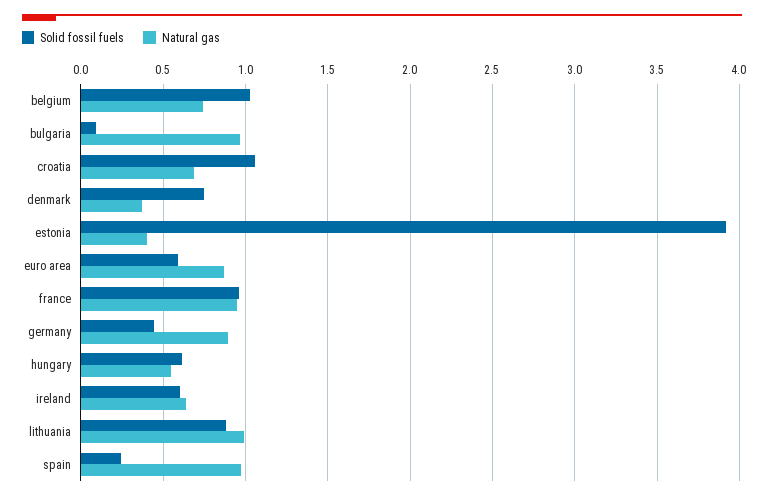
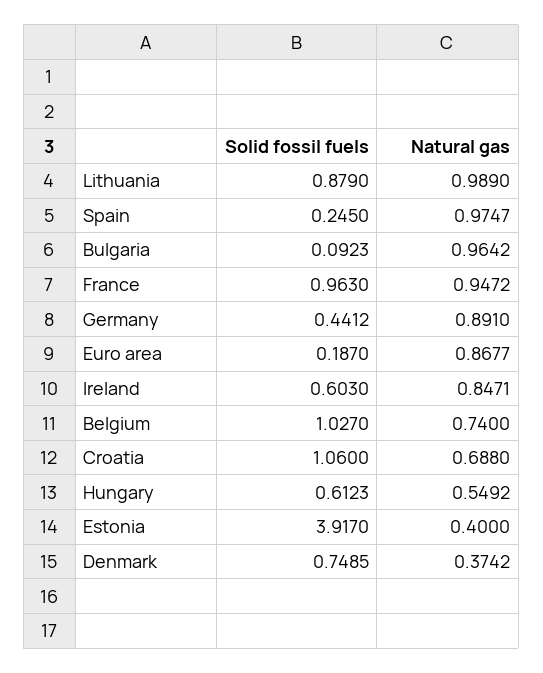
Solid fossil fuels, euro area: 0.6 -> 0.187
Natural gas, ireland: 0.65 -> 0.8471

